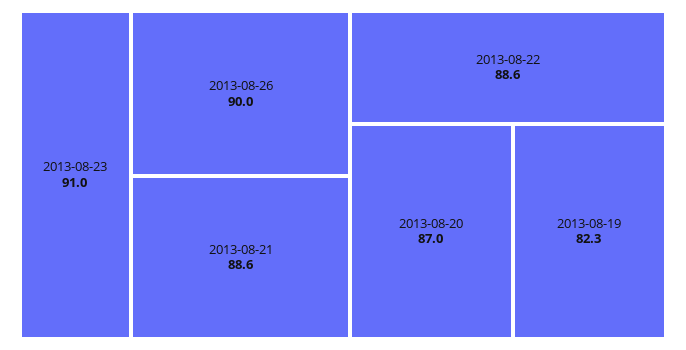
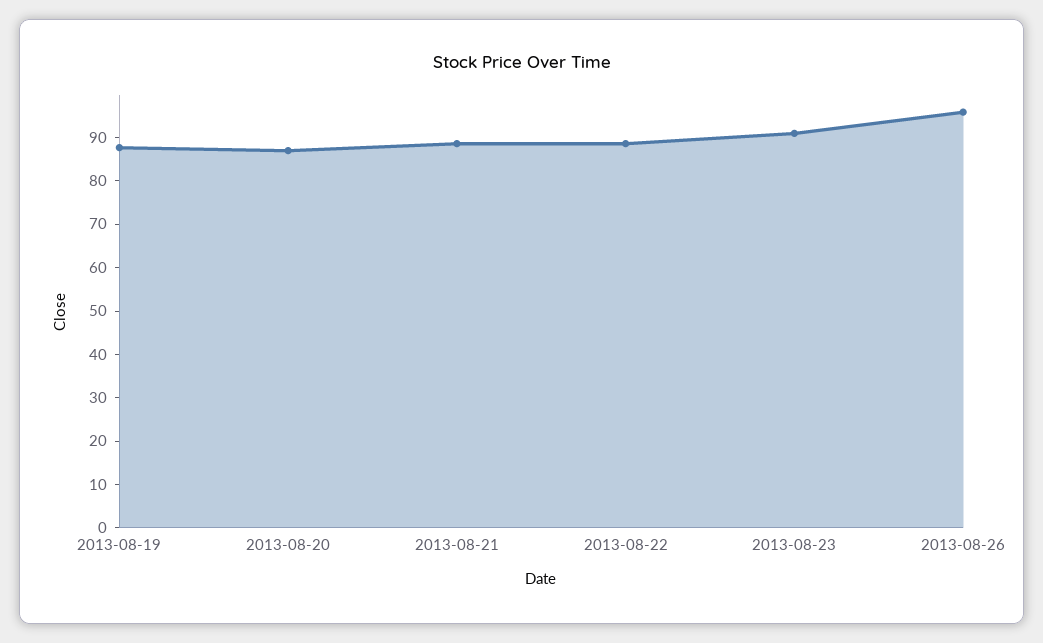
2013-08-26: 90 -> 96
2013-08-19: 82.3 -> 88

